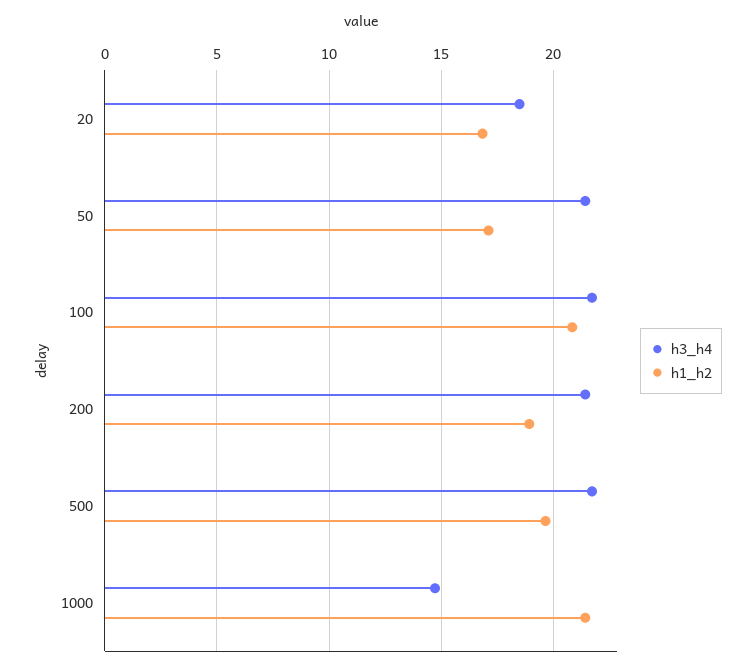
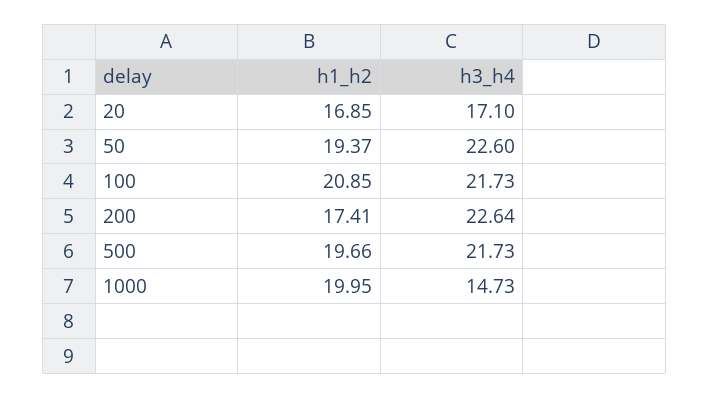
h3_h4, 20: 18.5 -> 17.1
h3_h4, 50: 21.5 -> 22.6
h1_h2, 50: 17 -> 19.37
h3_h4, 200: 21.5 -> 22.64
h1_h2, 200: 19 -> 17.41
h1_h2, 1000: 21.5 -> 19.95

